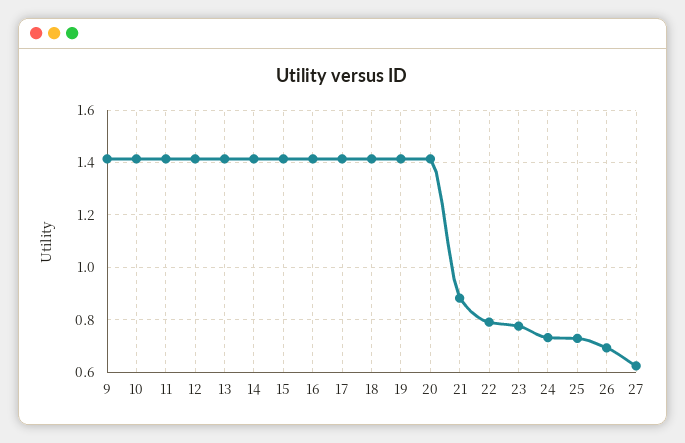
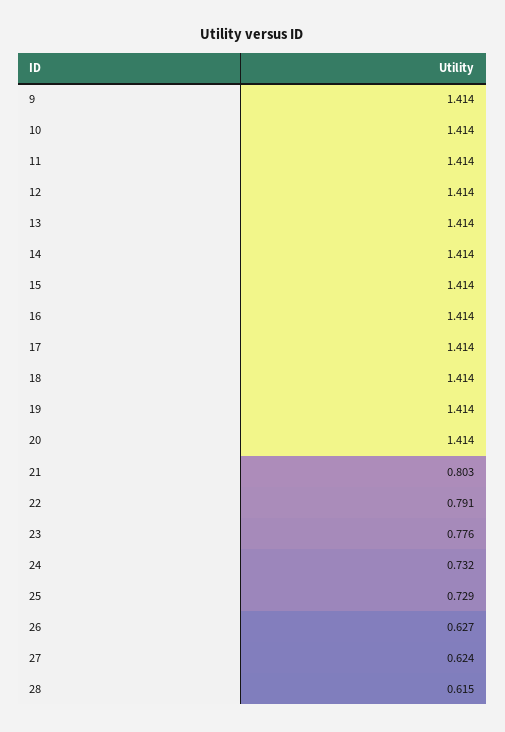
21: 0.875 -> 0.803
26: 0.7 -> 0.627
28: none -> 0.615

